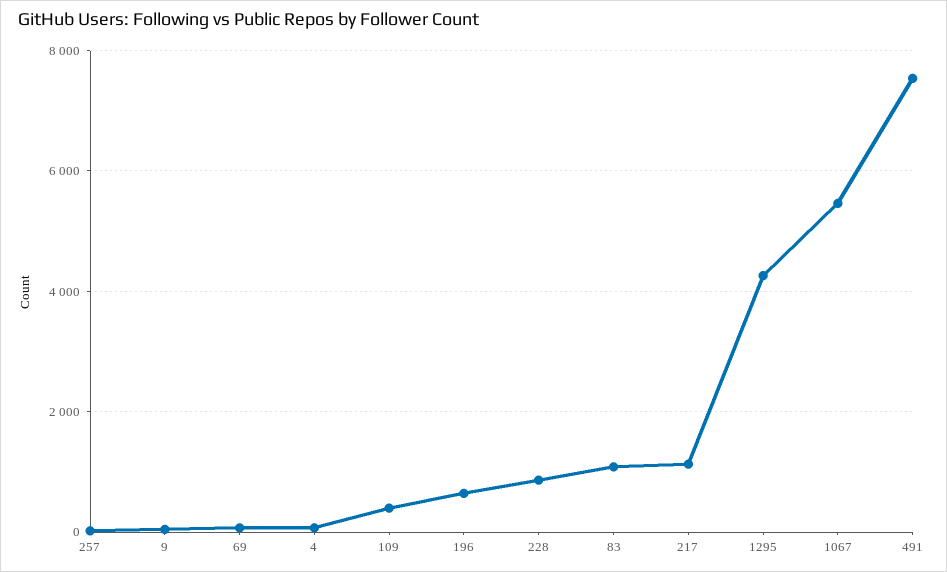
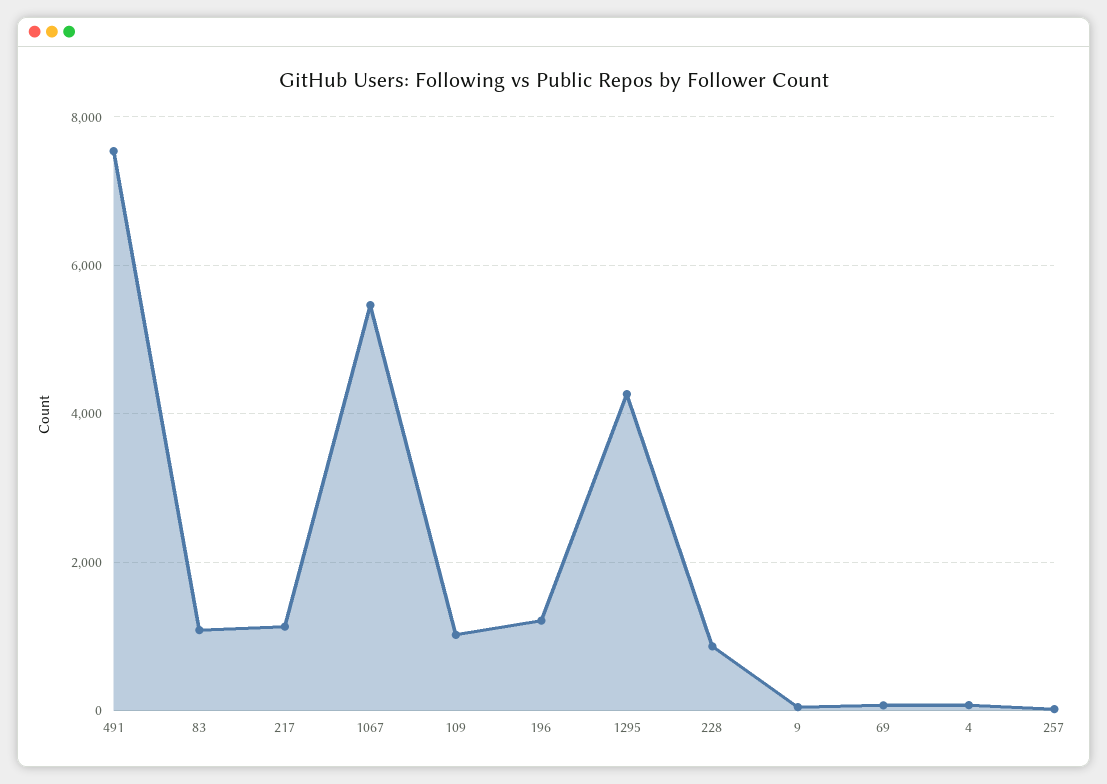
109: 400 -> 1000
196: 600 -> 1200

